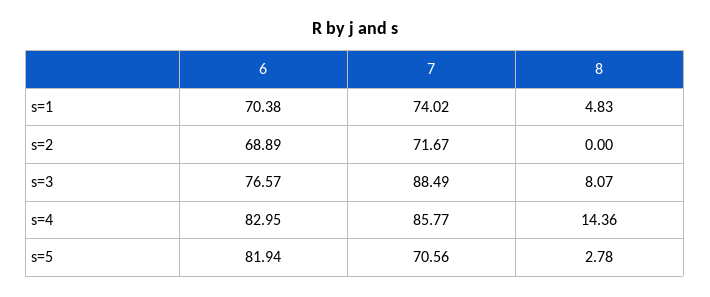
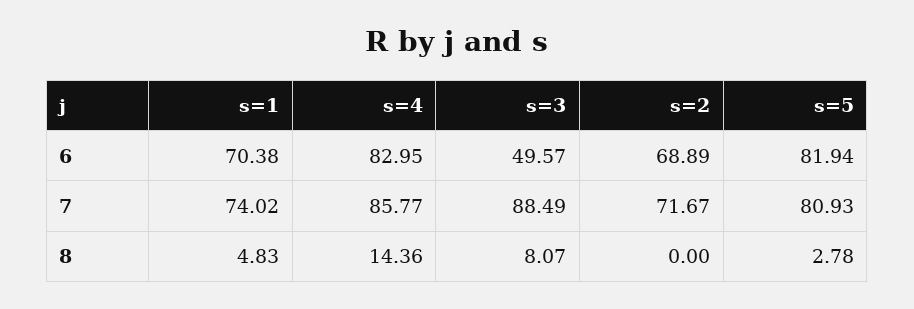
6, s=3: 76.57 -> 49.57
7, s=5: 70.56 -> 80.93

